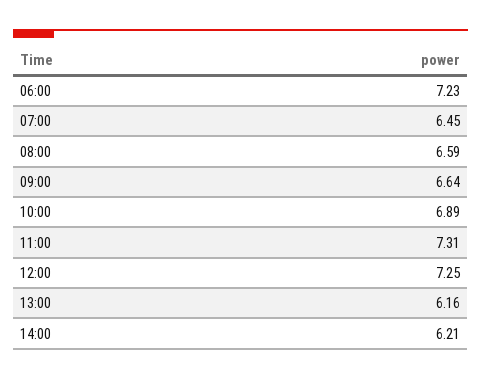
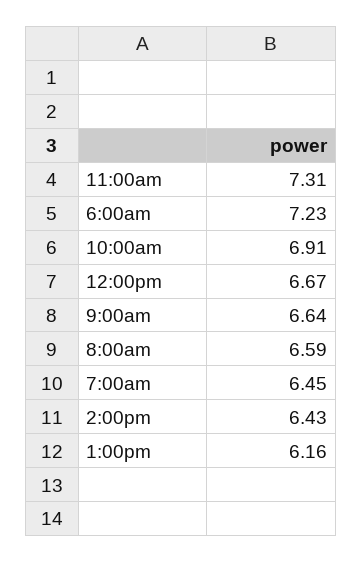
10:00: 6.89 -> 6.91
12:00: 7.25 -> 6.67
14:00: 6.21 -> 6.43

